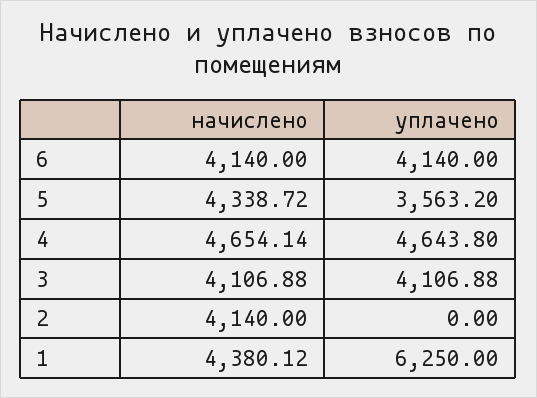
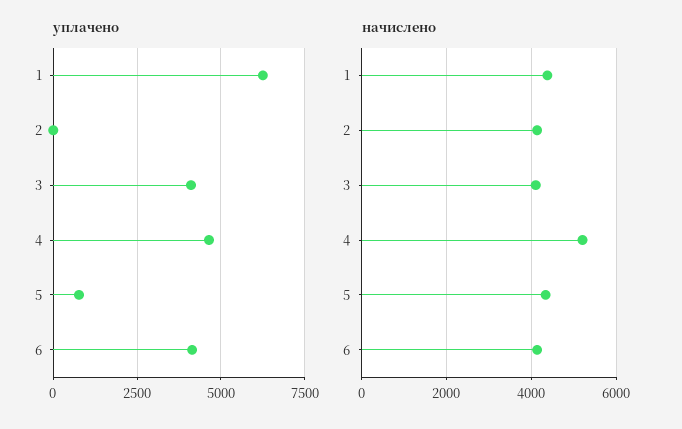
уплачено, 5: 3563.2 -> 750
начислено, 4: 4654.14 -> 5200

